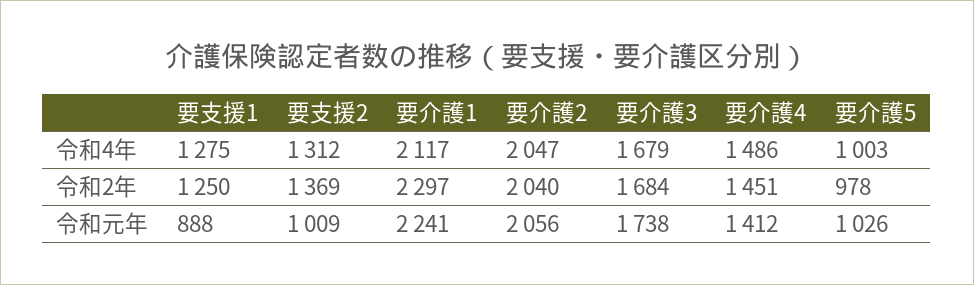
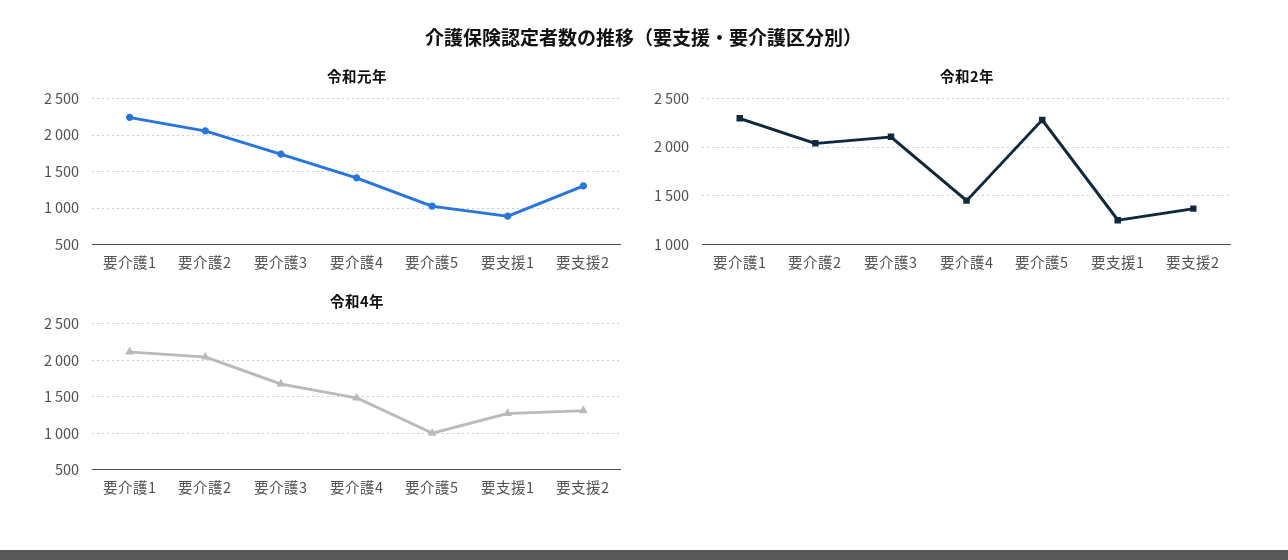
令和2年, 要介護3: 1684 -> 2100
令和2年, 要介護5: 978 -> 2300
令和元年, 要支援2: 1009 -> 1300

